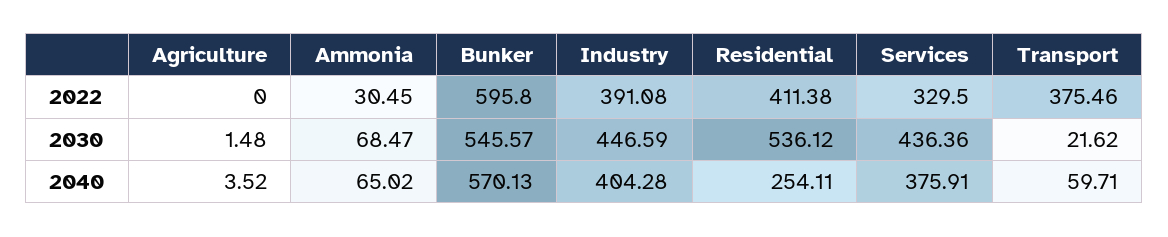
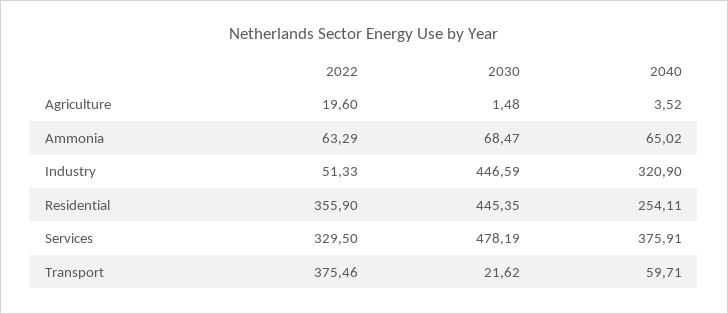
Agriculture, 2022: 0 -> 19.6
Ammonia, 2022: 30.45 -> 63.29
Bunker, 2022: 595.8 -> none
Industry, 2022: 391.08 -> 51.33
Residential, 2022: 411.38 -> 355.9
Bunker, 2030: 545.57 -> none
Residential, 2030: 536.12 -> 445.35
Services, 2030: 436.36 -> 478.19
Bunker, 2040: 570.13 -> none
Industry, 2040: 404.28 -> 320.9

